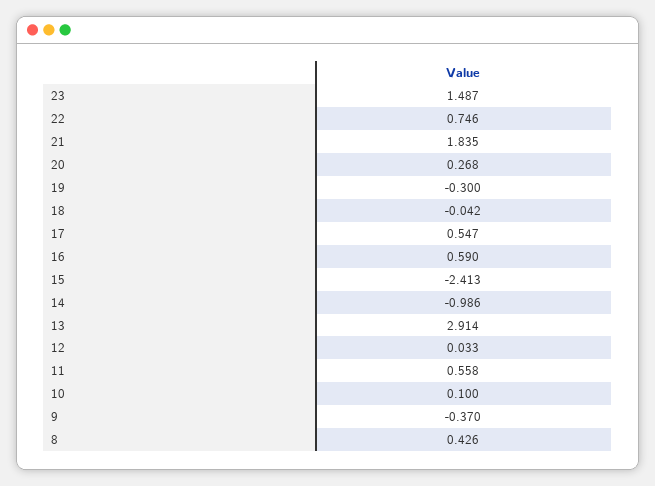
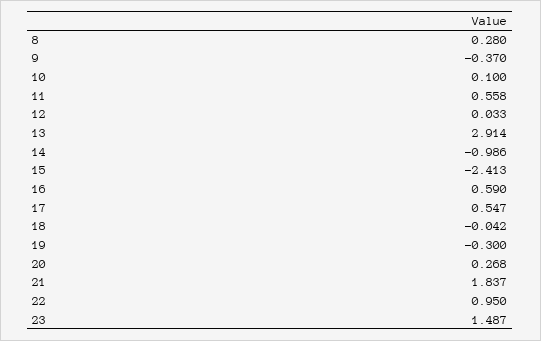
22: 0.746 -> 0.95
21: 1.835 -> 1.837
8: 0.426 -> 0.28

